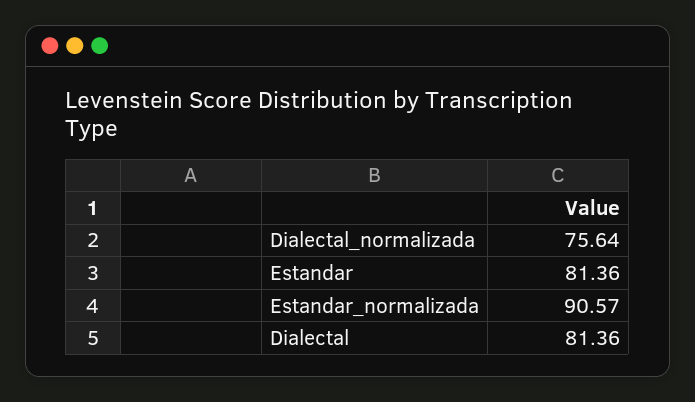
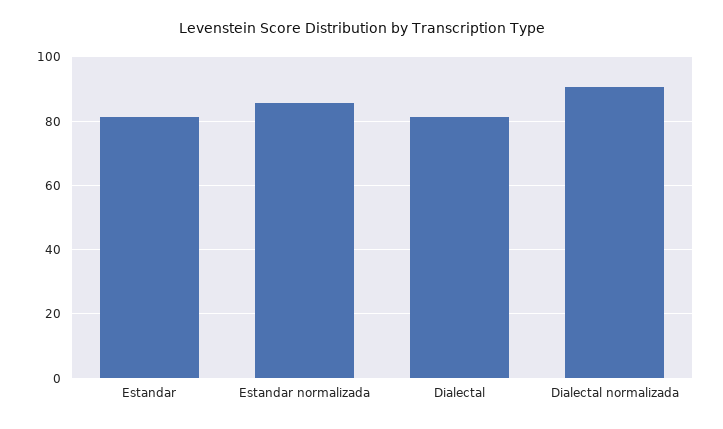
Dialectal_normalizada: 75.64 -> 90
Estandar_normalizada: 90.57 -> 86

